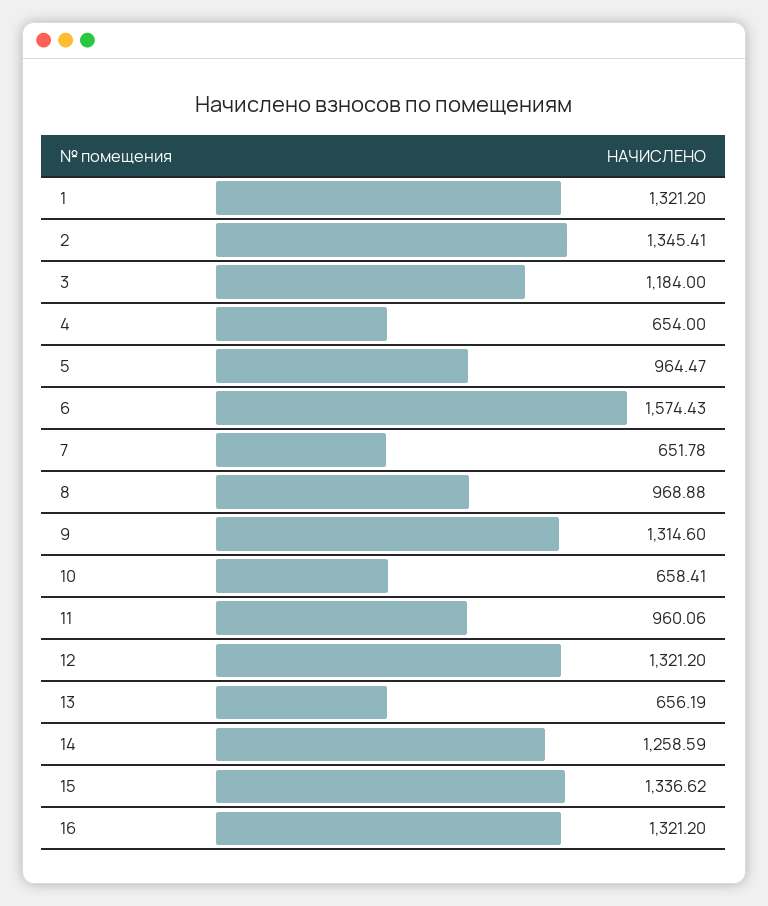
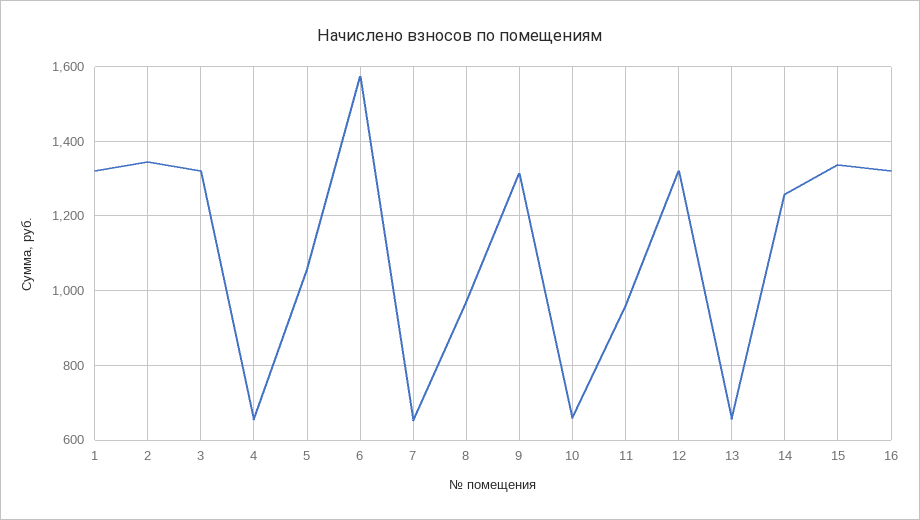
3: 1184 -> 1320
5: 964.47 -> 1060

